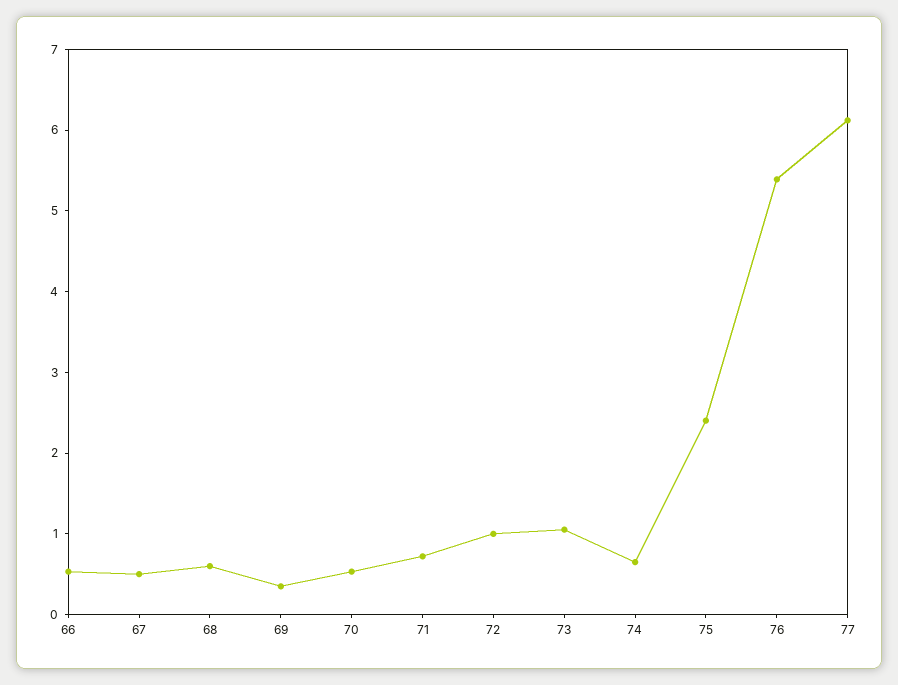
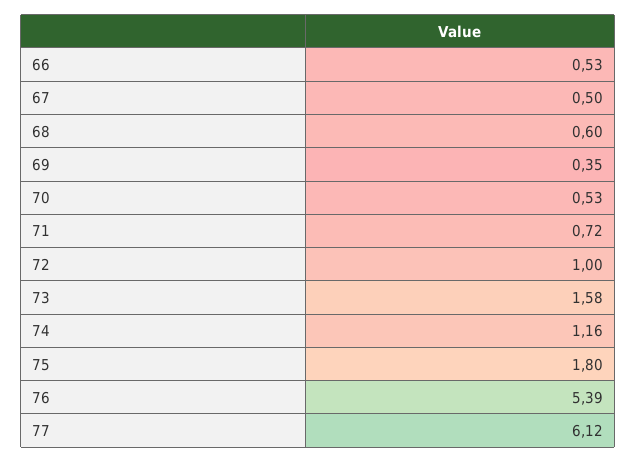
73: 1 -> 1.58
74: 0.6 -> 1.16
75: 2.4 -> 1.8

